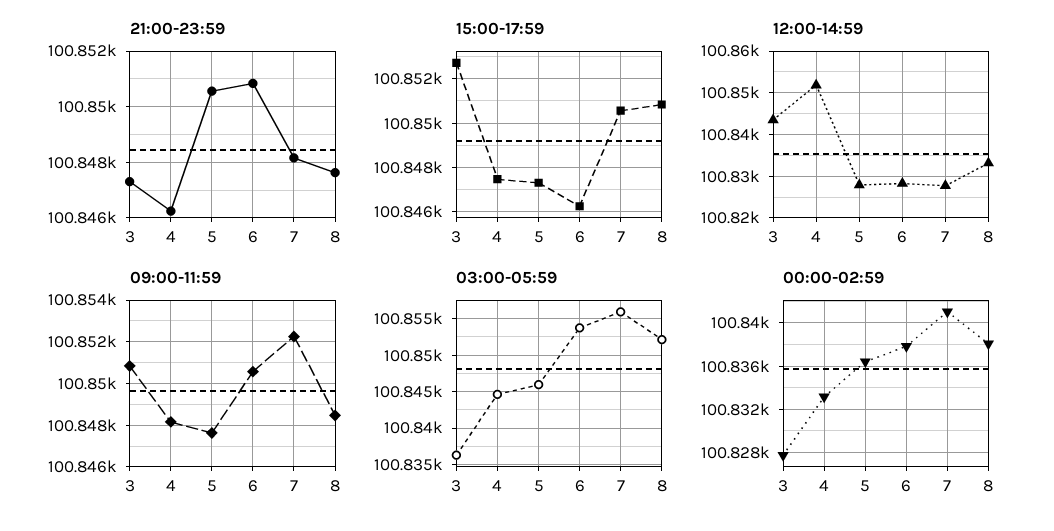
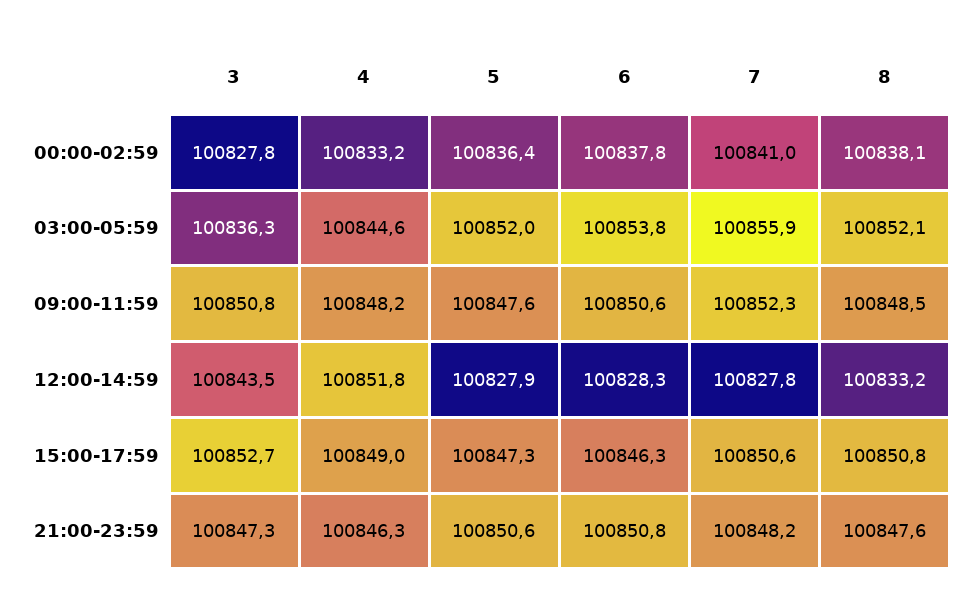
15:00-17:59, 4: 100847.5 -> 100849
03:00-05:59, 5: 100846 -> 100852

